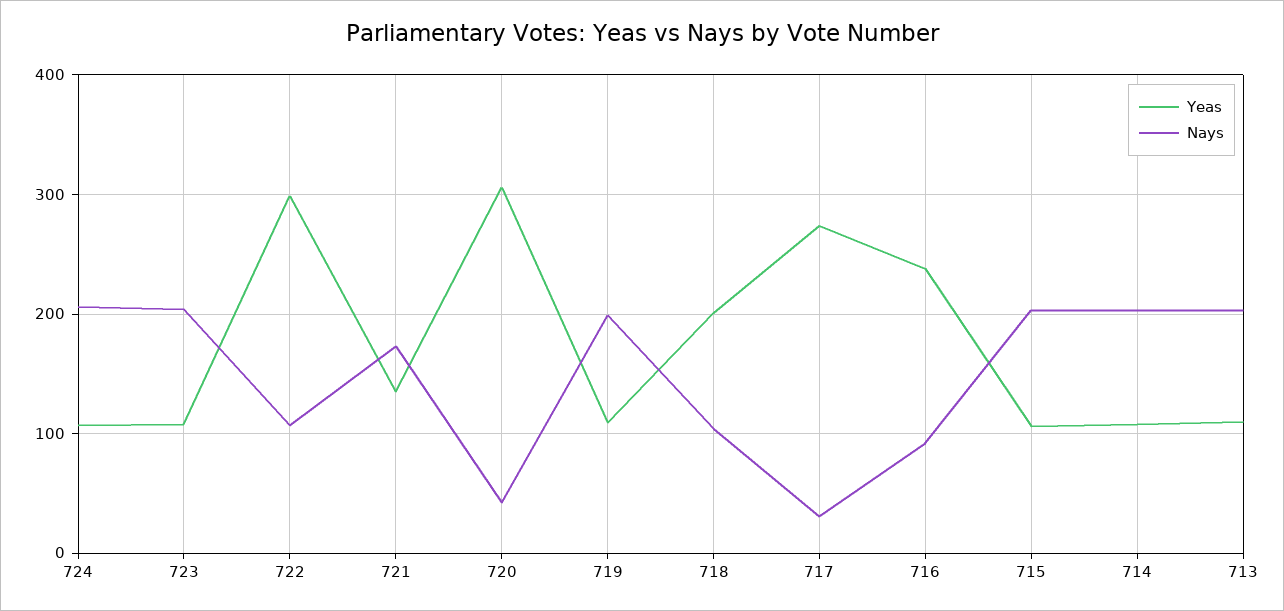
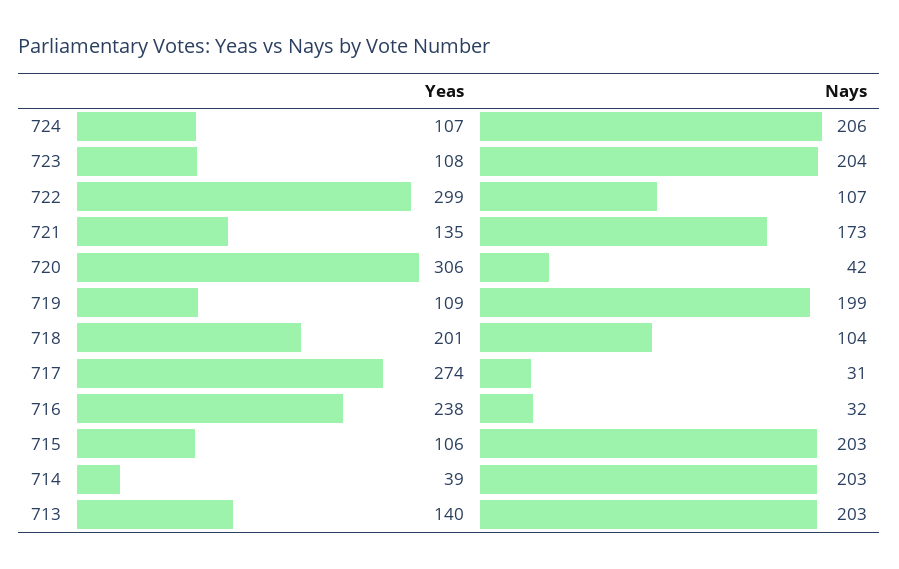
Nays, 716: 90 -> 32
Yeas, 714: 110 -> 39
Yeas, 713: 110 -> 140

